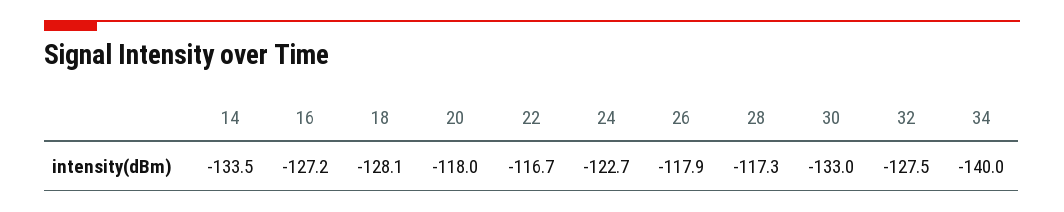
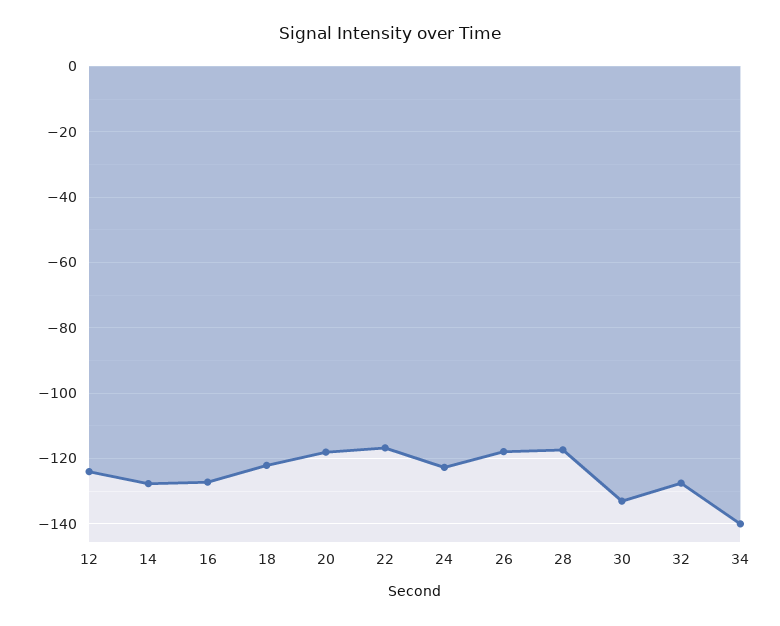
14: -133.5 -> -128
18: -128.1 -> -122
12: none -> -124

